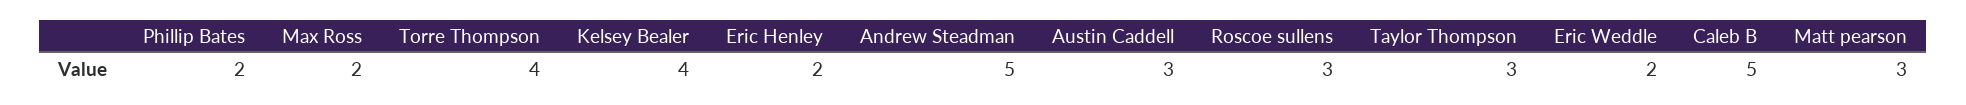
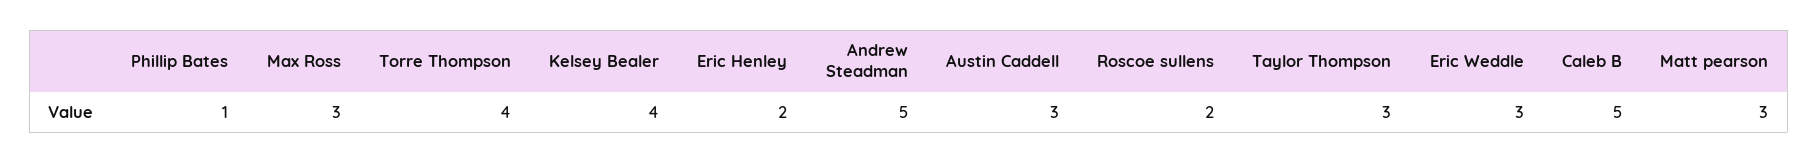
Phillip Bates: 2 -> 1
Max Ross: 2 -> 3
Roscoe sullens: 3 -> 2
Eric Weddle: 2 -> 3

